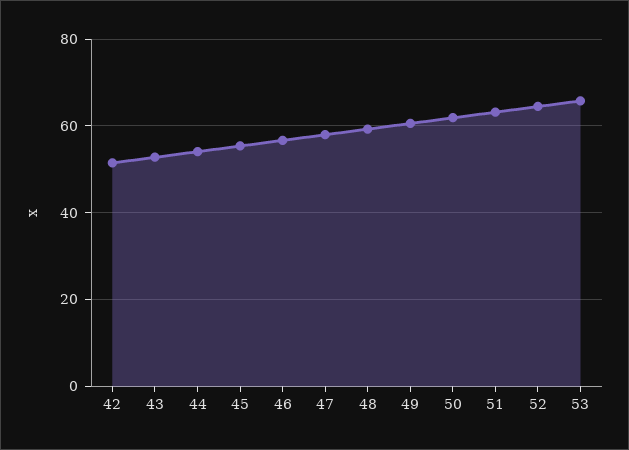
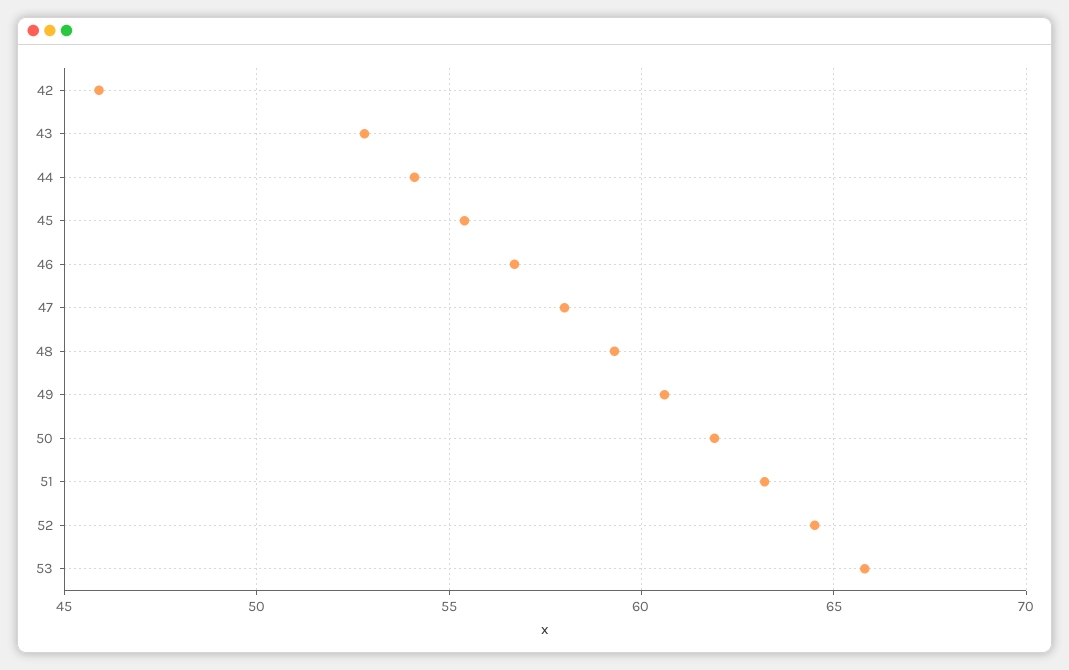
42: 52 -> 46

